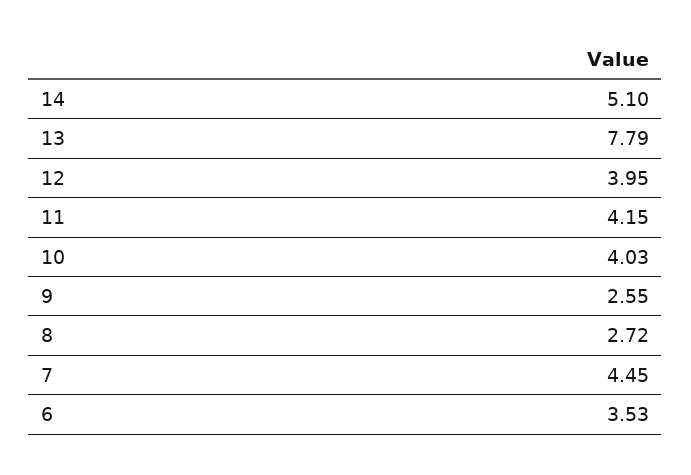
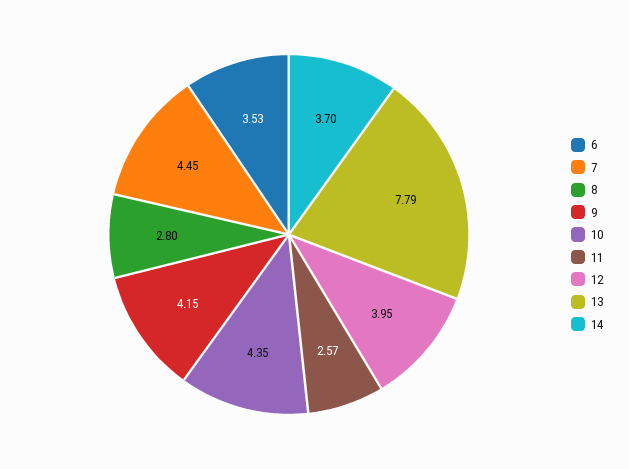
14: 5.1 -> 3.7
11: 4.15 -> 2.57
10: 4.03 -> 4.35
9: 2.55 -> 4.15
8: 2.72 -> 2.8

